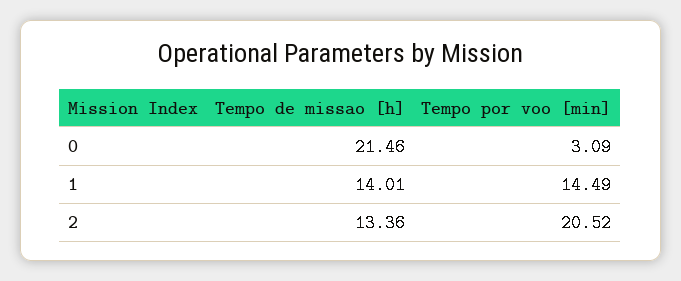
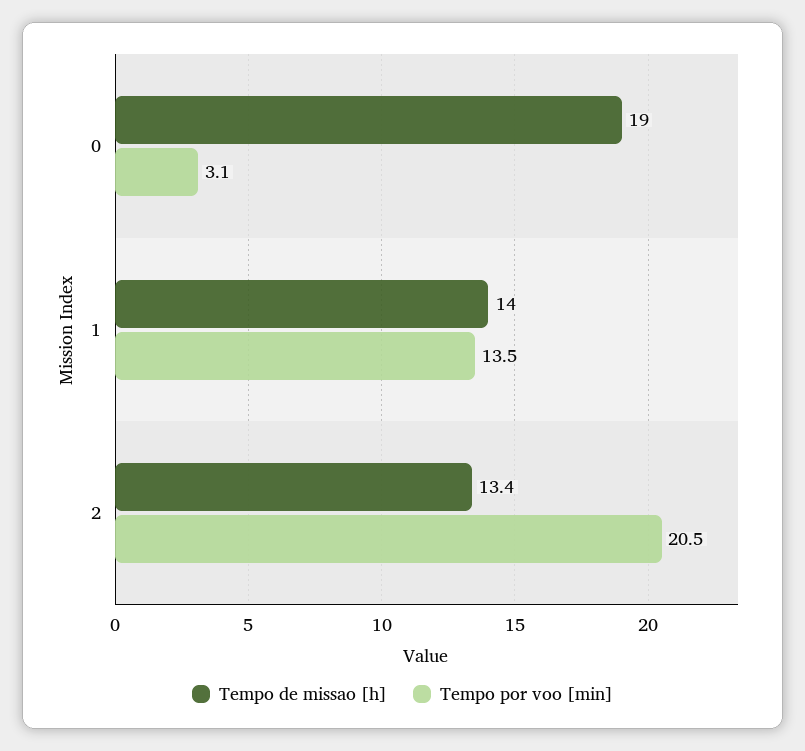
Tempo de missao [h], 0: 21.46 -> 19
Tempo por voo [min], 1: 14.49 -> 13.5

